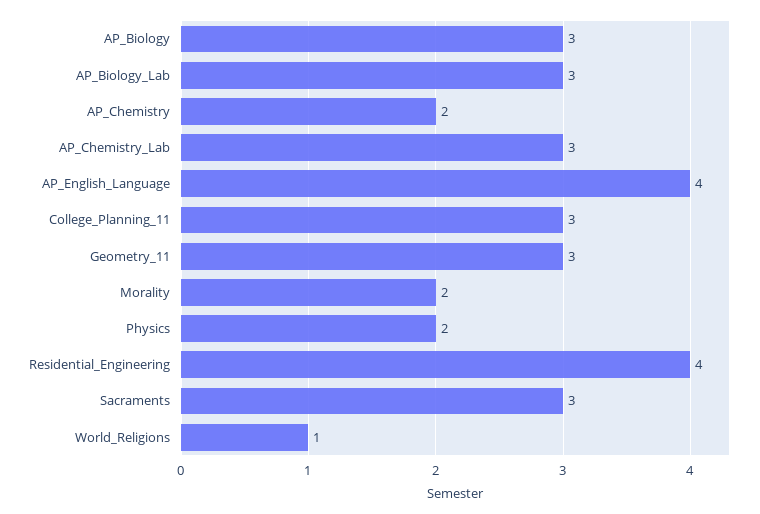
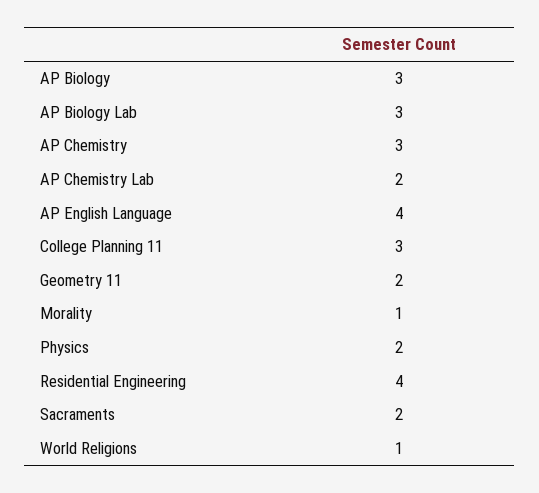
AP_Chemistry: 2 -> 3
AP_Chemistry_Lab: 3 -> 2
Geometry_11: 3 -> 2
Morality: 2 -> 1
Sacraments: 3 -> 2

